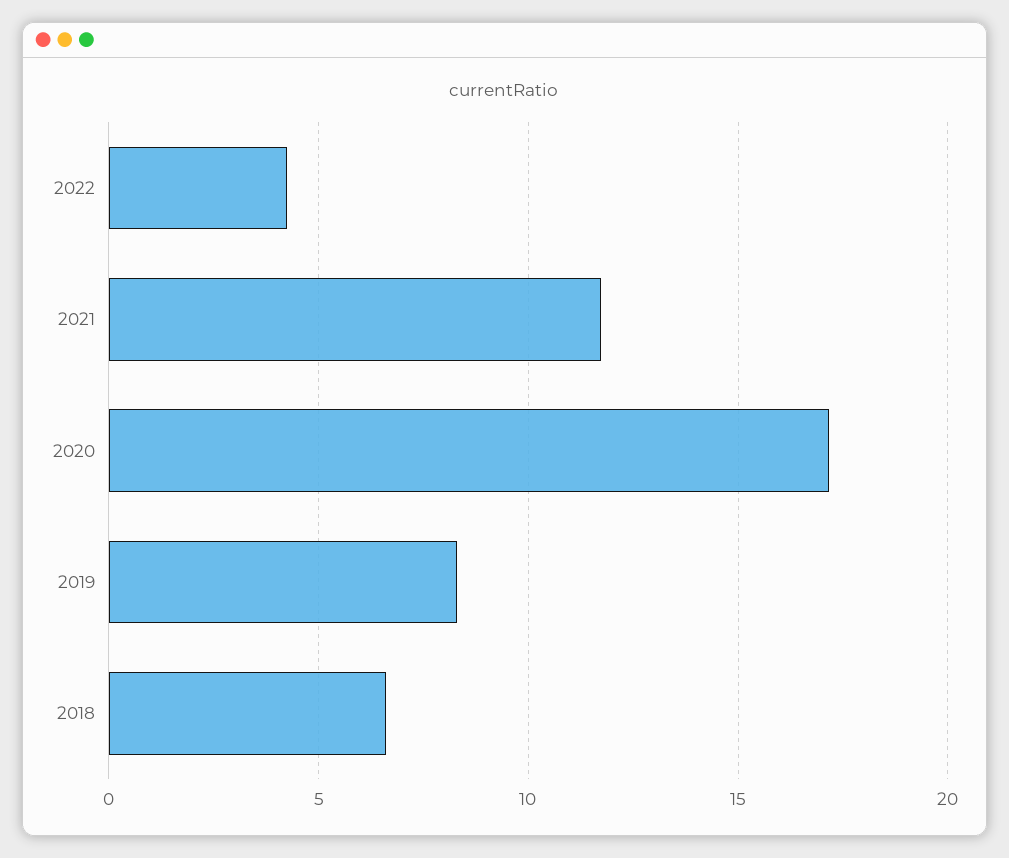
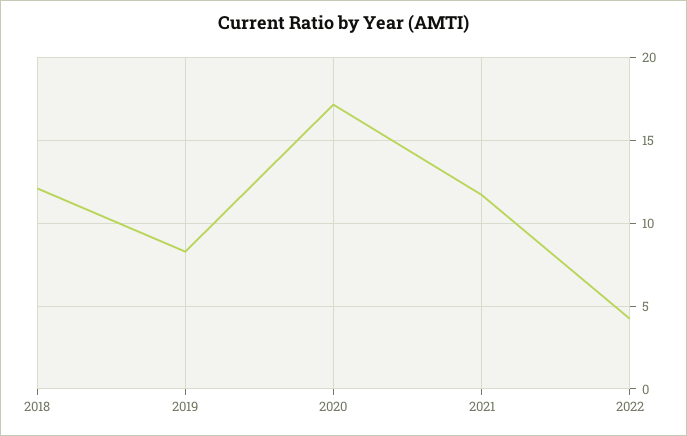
2018: 6.5 -> 12

